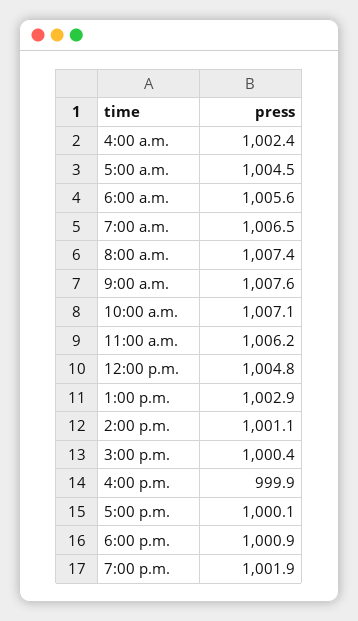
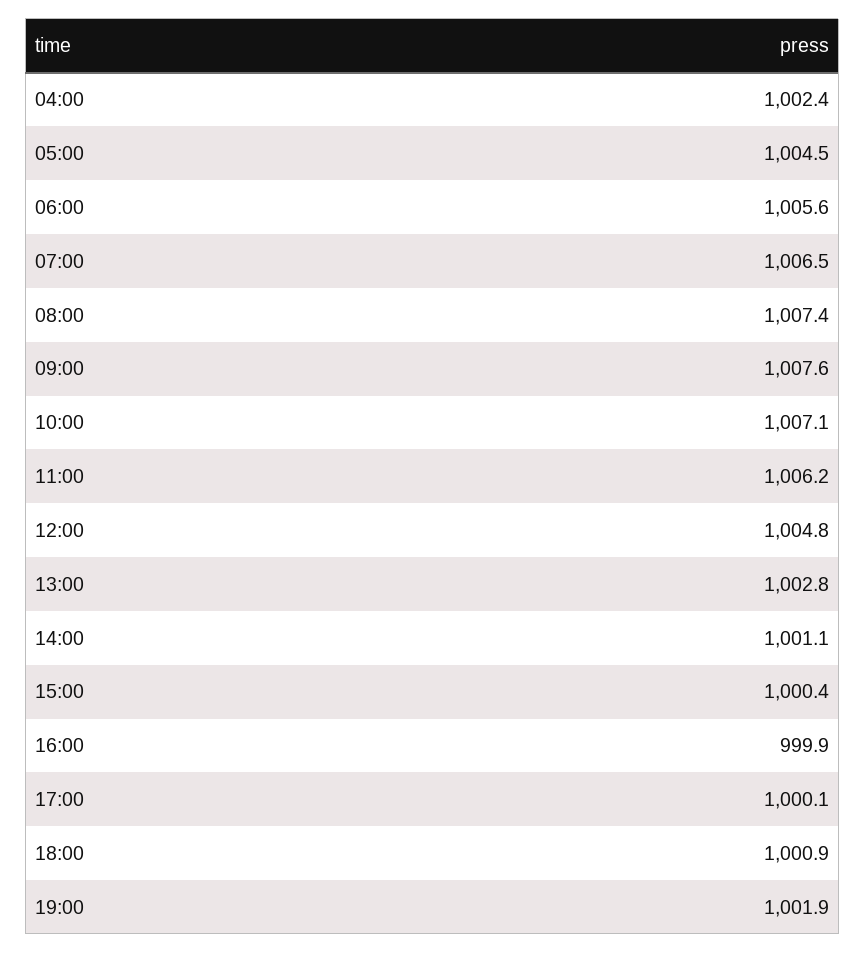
1:00 p.m.: 1002.9 -> 1002.8

